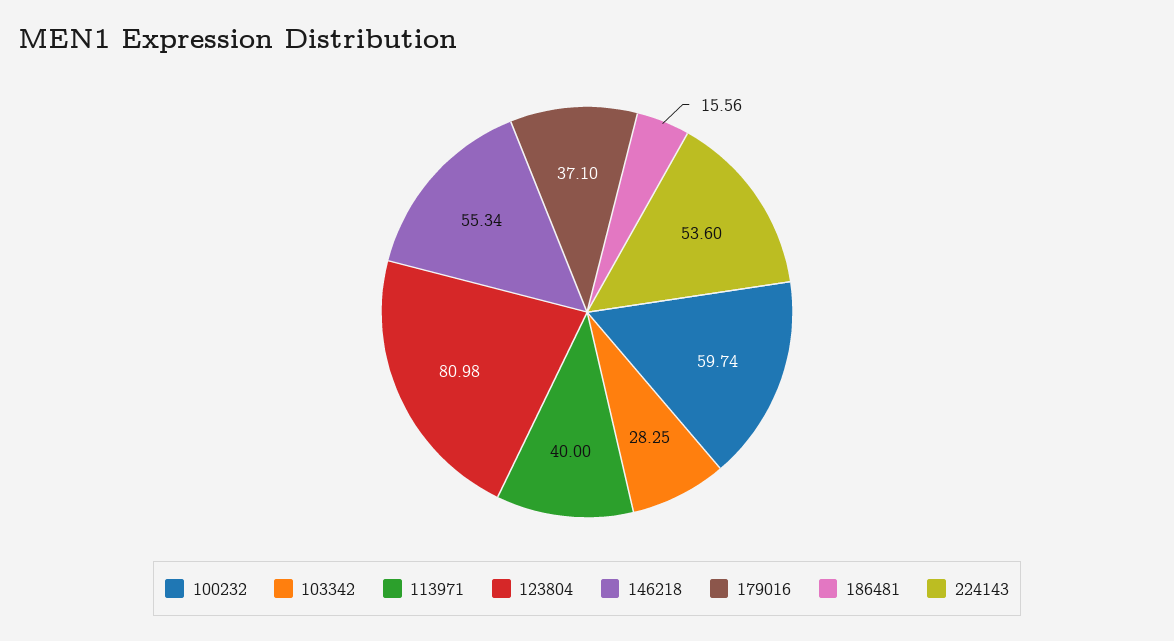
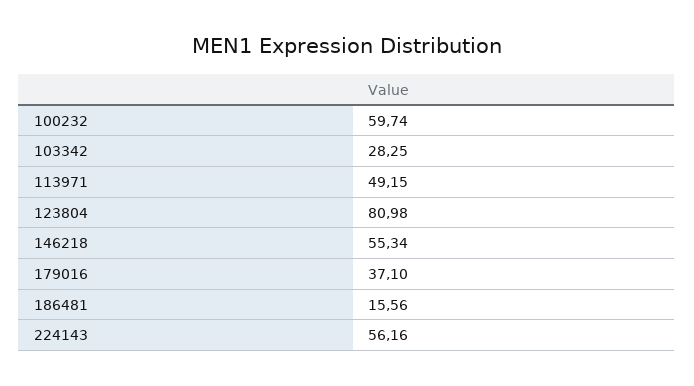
113971: 40 -> 49.15
224143: 53.6 -> 56.16

